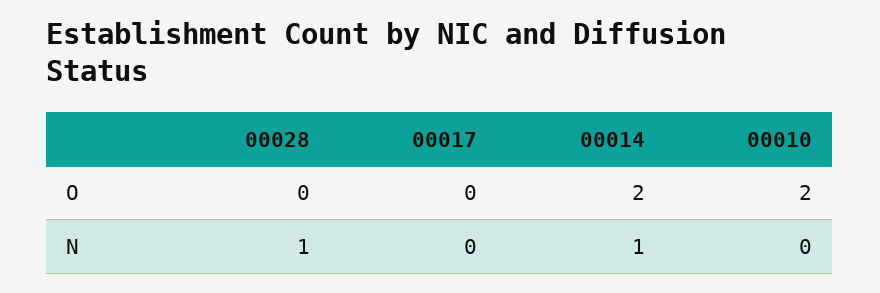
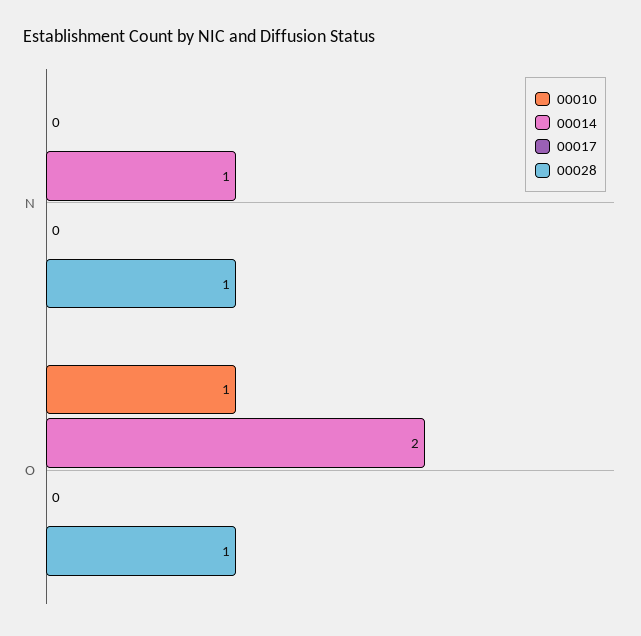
00028, O: 0 -> 1
00010, O: 2 -> 1

